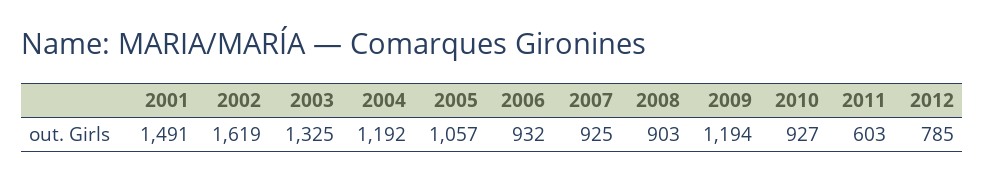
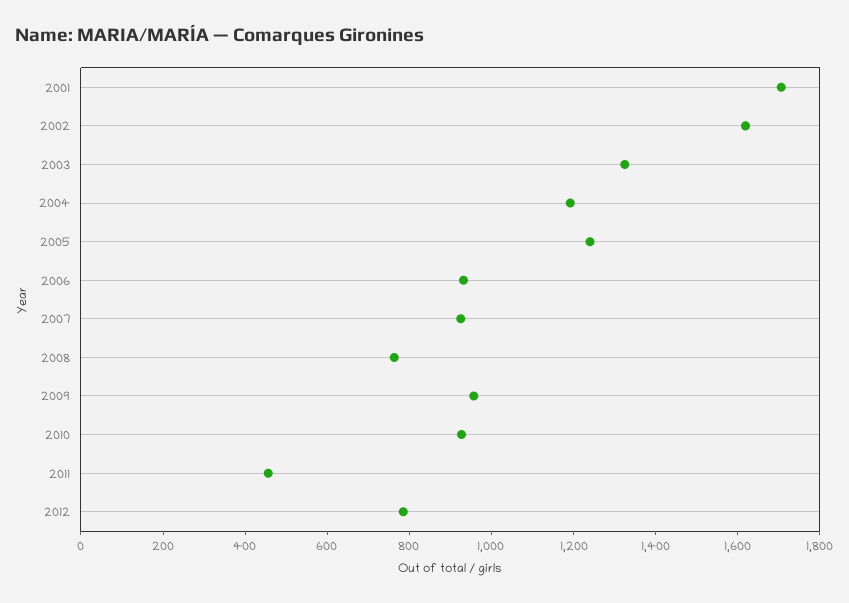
2001: 1491 -> 1700
2005: 1057 -> 1250
2008: 903 -> 750
2009: 1194 -> 950
2011: 603 -> 450

